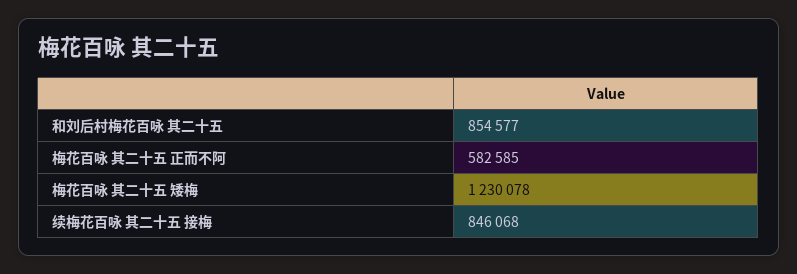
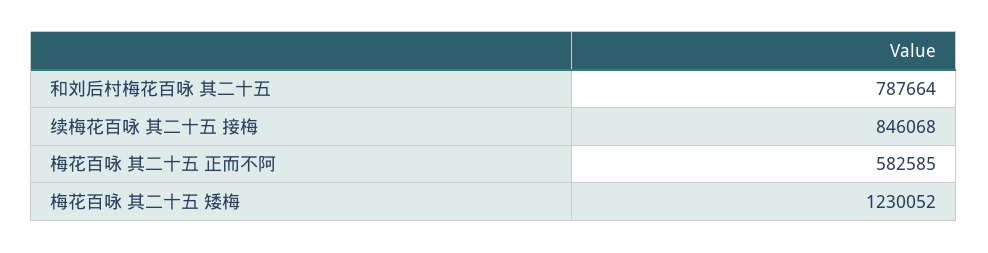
和刘后村梅花百咏 其二十五: 854577 -> 787664
梅花百咏 其二十五 矮梅: 1230078 -> 1230052

